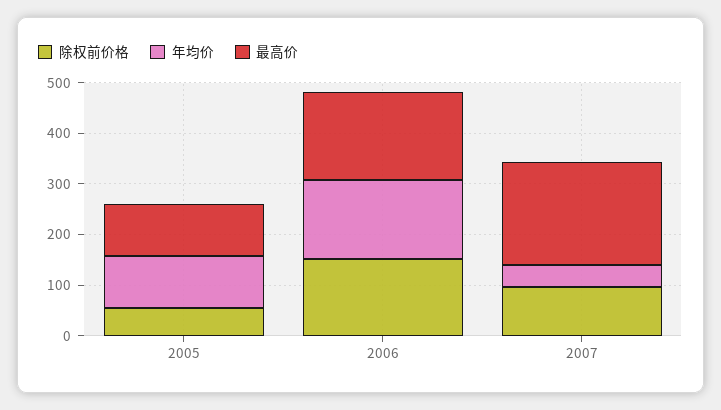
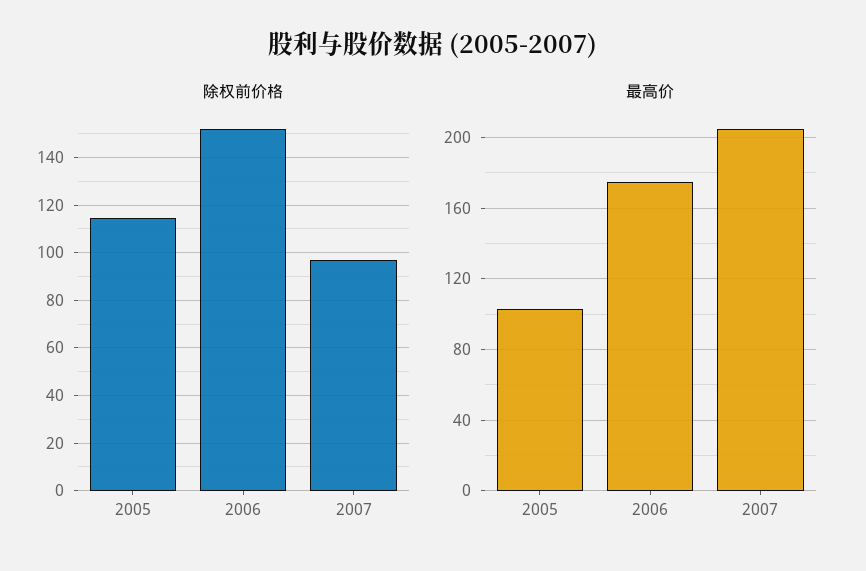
除权前价格, 2005: 60 -> 115
年均价, 2005: 100 -> none
年均价, 2006: 160 -> none
年均价, 2007: 40 -> none

